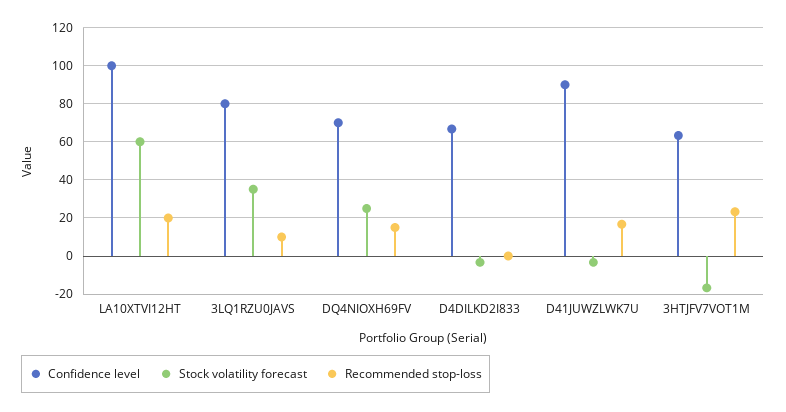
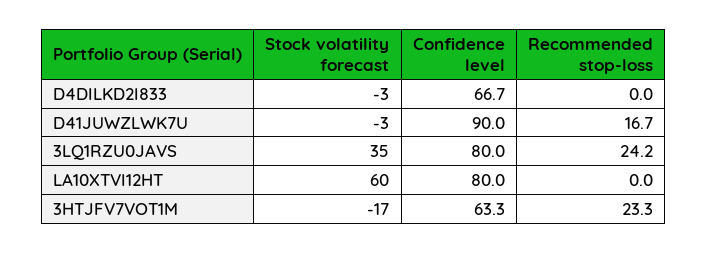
Confidence level, LA10XTVI12HT: 100 -> 80
Recommended stop-loss, LA10XTVI12HT: 20 -> 0
Recommended stop-loss, 3LQ1RZU0JAVS: 10 -> 24.2
Confidence level, DQ4NIOXH69FV: 70 -> none
Stock volatility forecast, DQ4NIOXH69FV: 25 -> none
Recommended stop-loss, DQ4NIOXH69FV: 15 -> none

